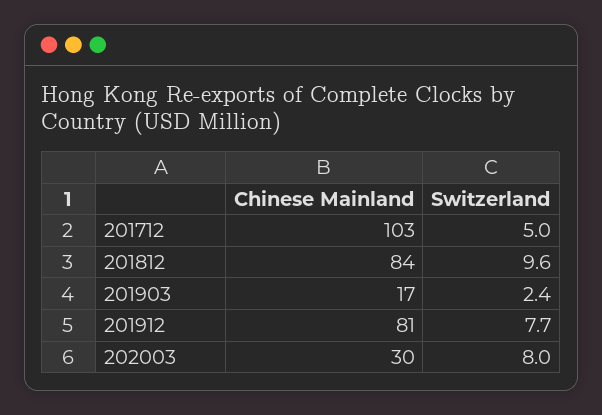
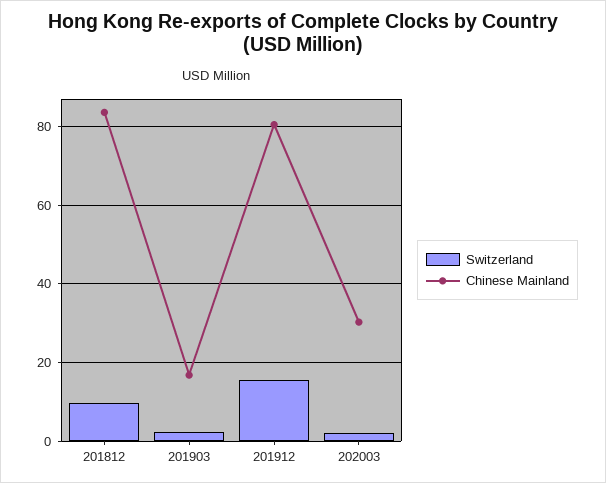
Chinese Mainland, 201712: 103 -> none
Switzerland, 201712: 5 -> none
Switzerland, 201912: 7.7 -> 16
Switzerland, 202003: 8 -> 2

